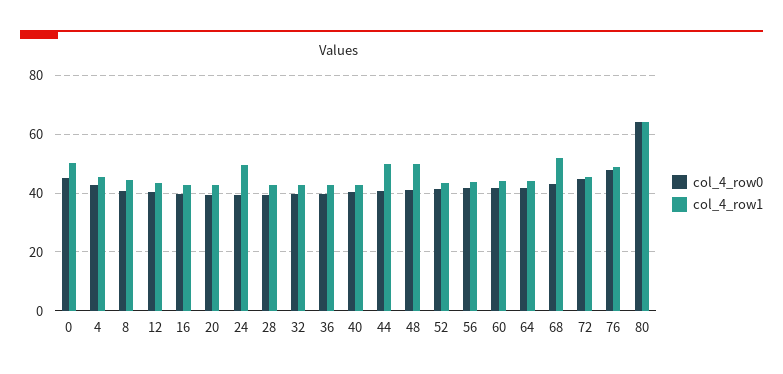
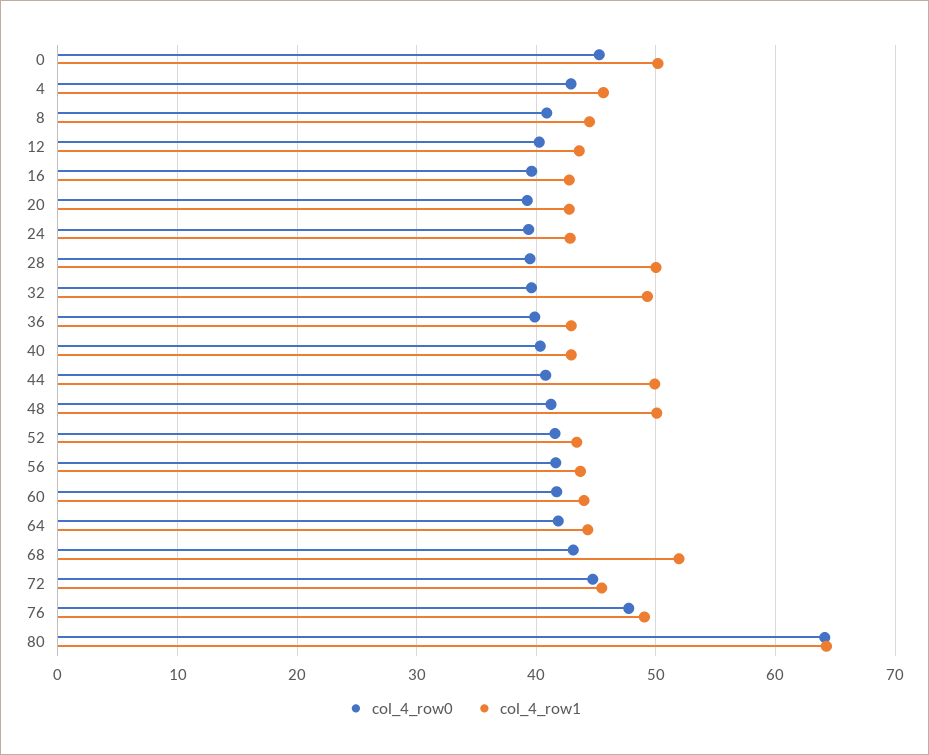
col_4_row1, 24: 50 -> 43
col_4_row1, 28: 42.5 -> 50
col_4_row1, 32: 42.5 -> 49

